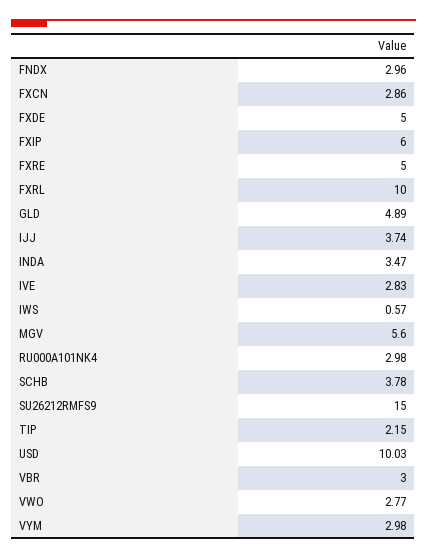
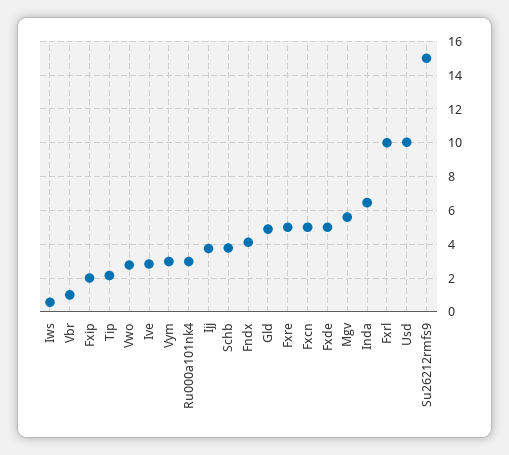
FNDX: 2.96 -> 4
FXCN: 2.86 -> 5
FXIP: 6 -> 2
INDA: 3.47 -> 6.5
VBR: 3 -> 1

